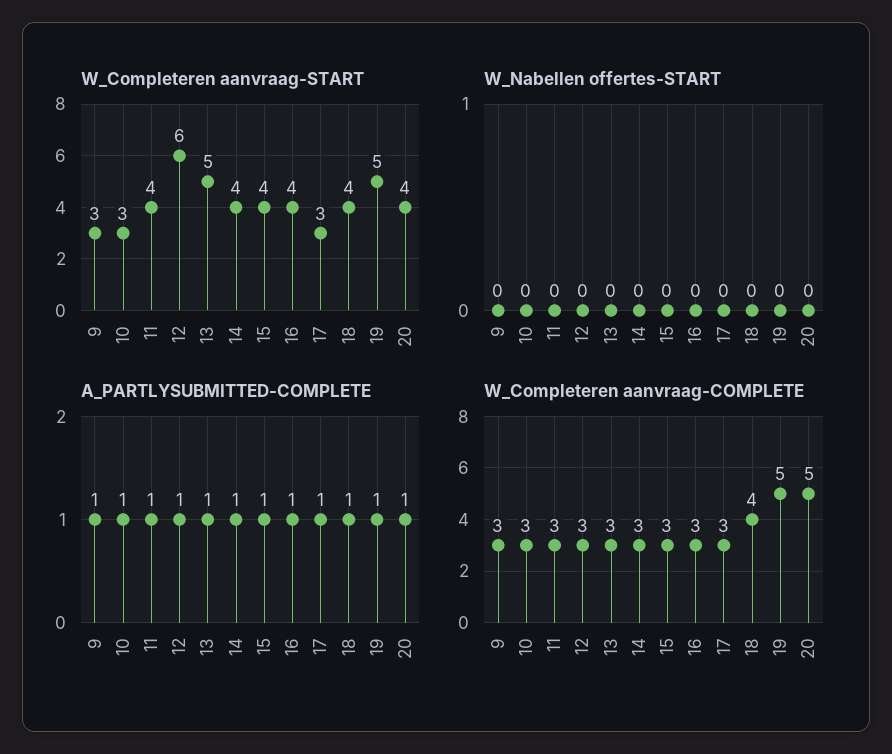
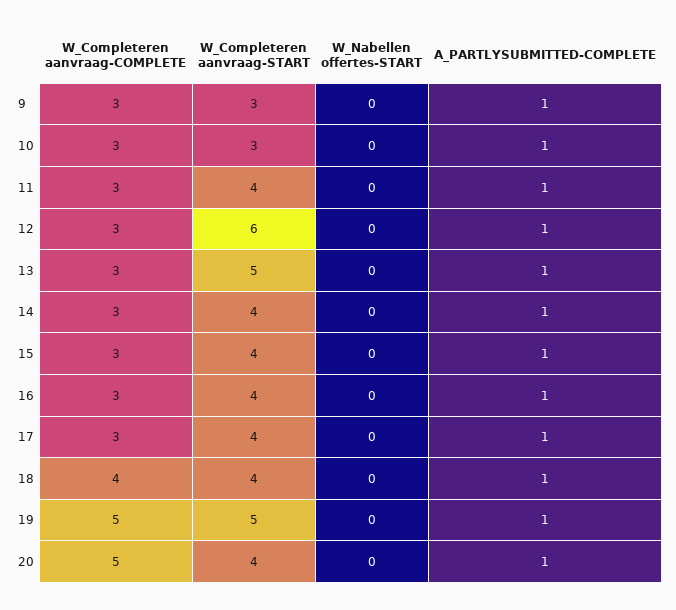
W_Completeren aanvraag-START, 17: 3 -> 4

